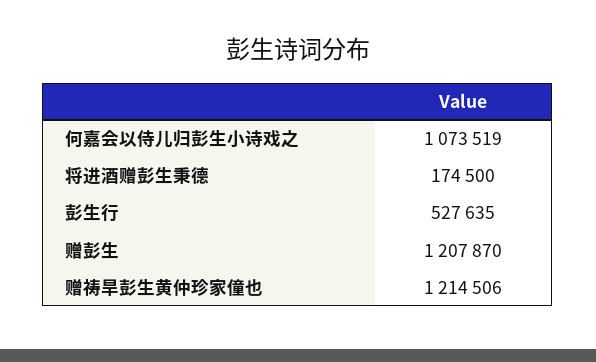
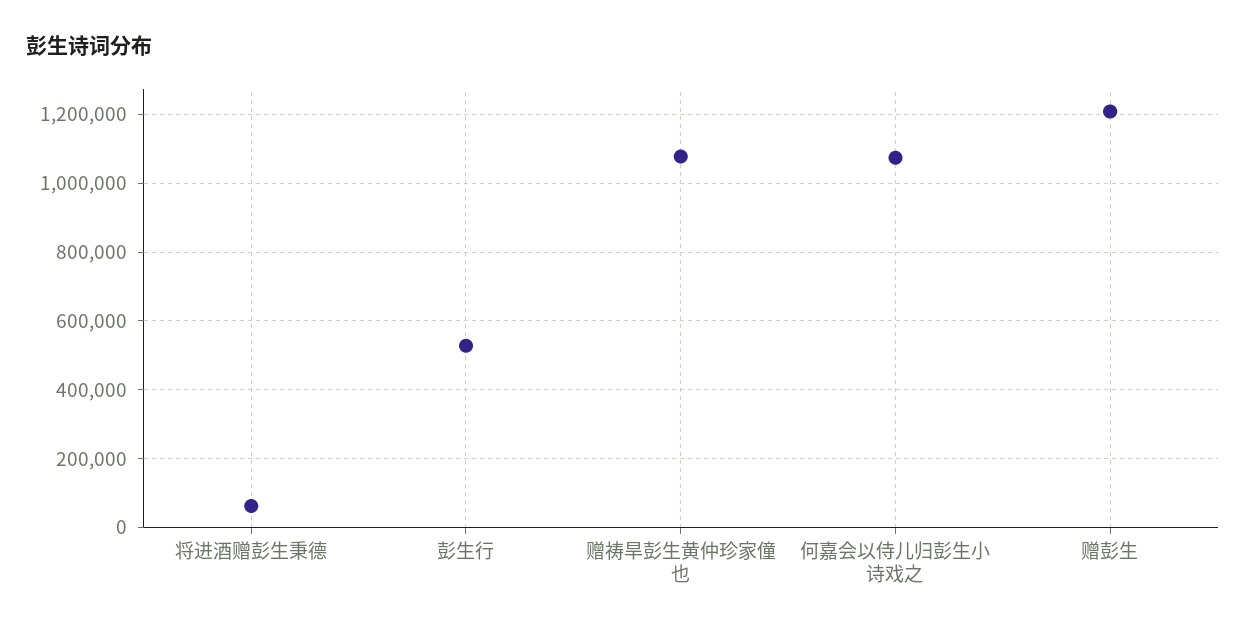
将进酒赠彭生秉德: 174500 -> 60000
赠祷旱彭生黄仲珍家僮也: 1214506 -> 1080000

